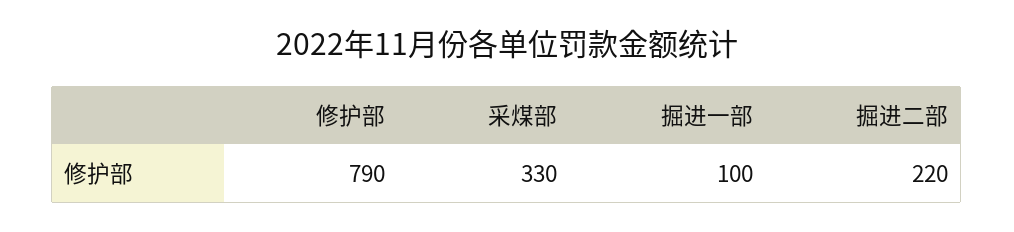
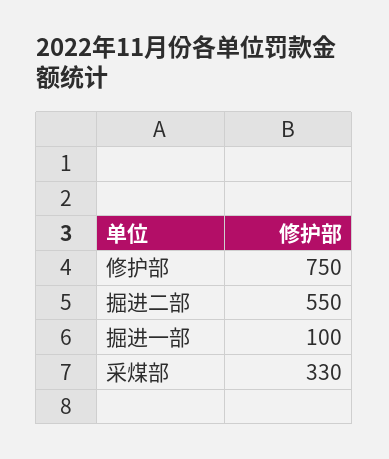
修护部: 790 -> 750
掘进二部: 220 -> 550

